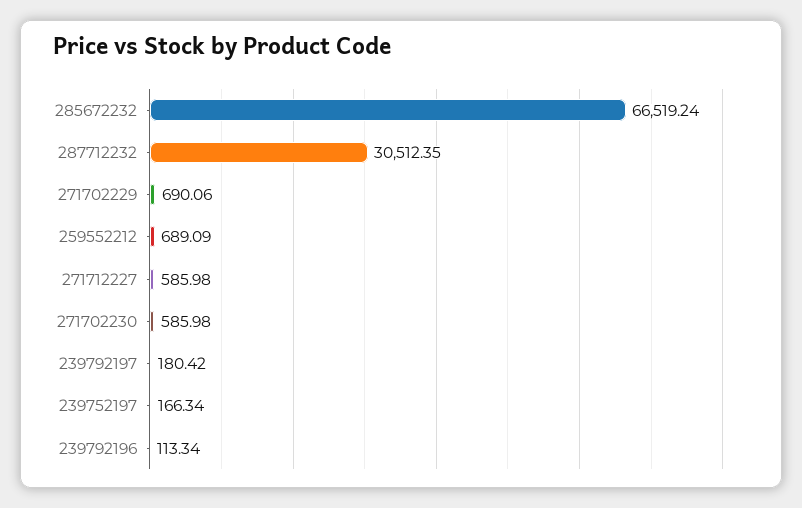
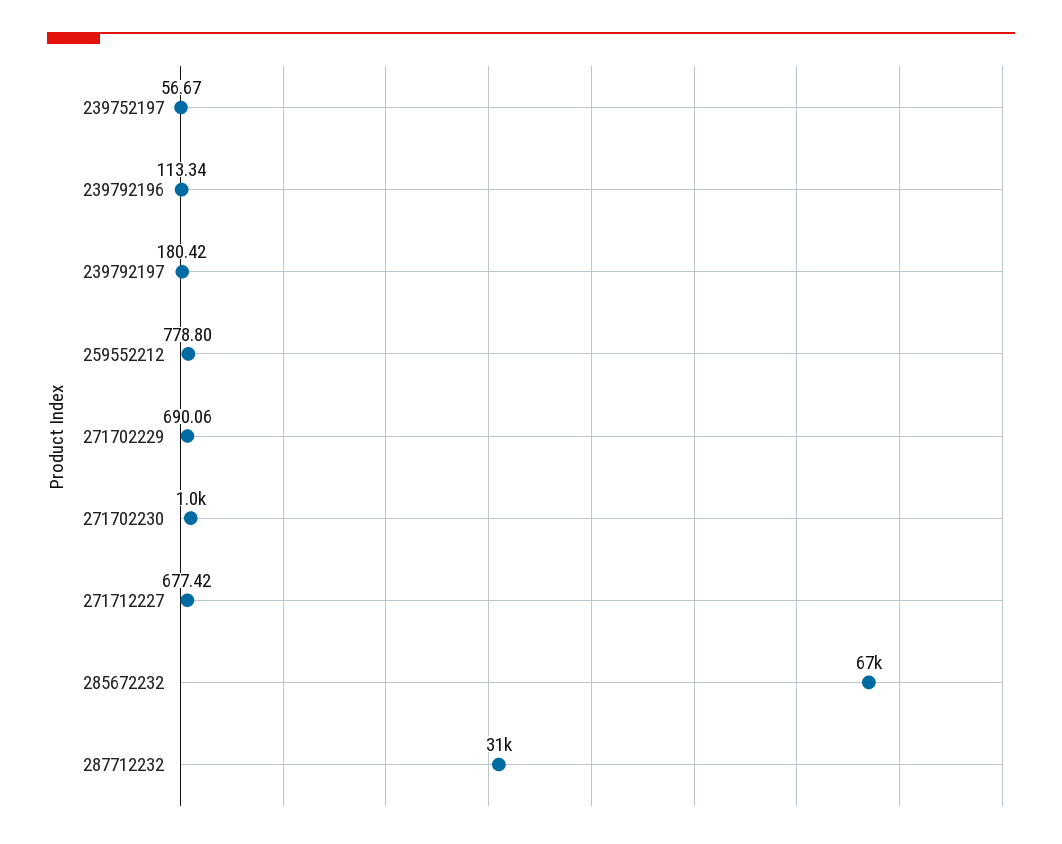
259552212: 689.09 -> 778.8
271712227: 585.98 -> 677.42
271702230: 585.98 -> 1000
239752197: 166.34 -> 56.67

